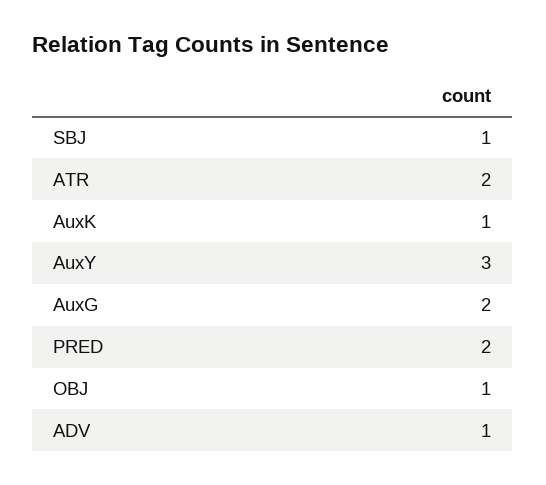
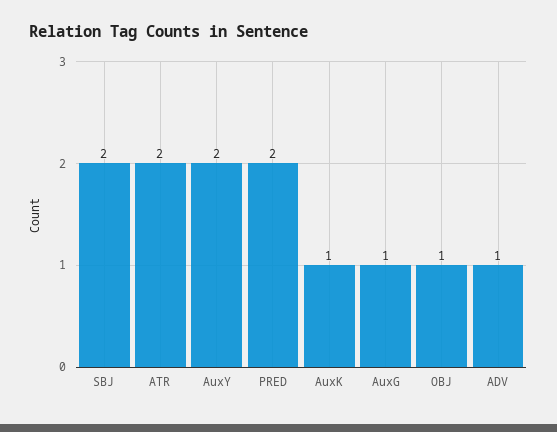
SBJ: 1 -> 2
AuxY: 3 -> 2
AuxG: 2 -> 1

